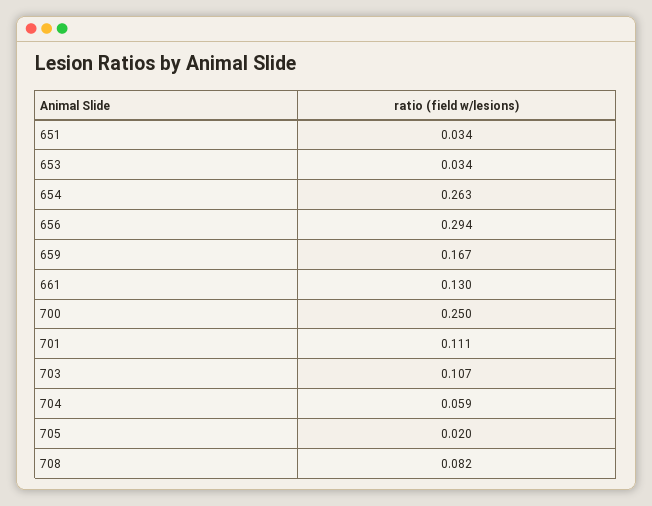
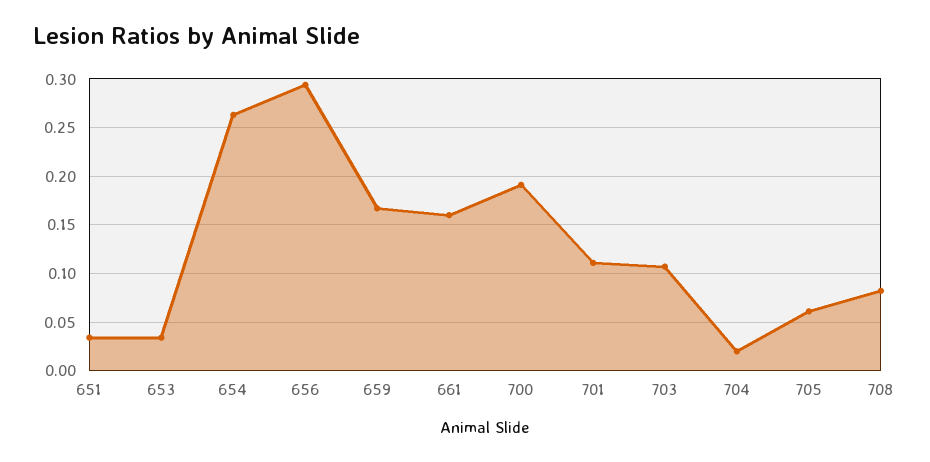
661: 0.13 -> 0.16
700: 0.25 -> 0.19
704: 0.059 -> 0.02
705: 0.02 -> 0.06

